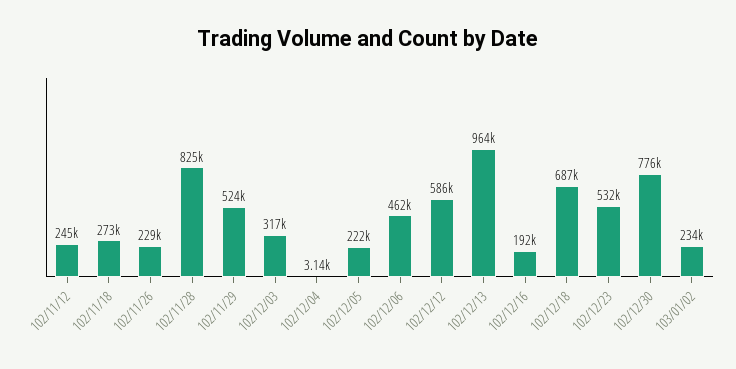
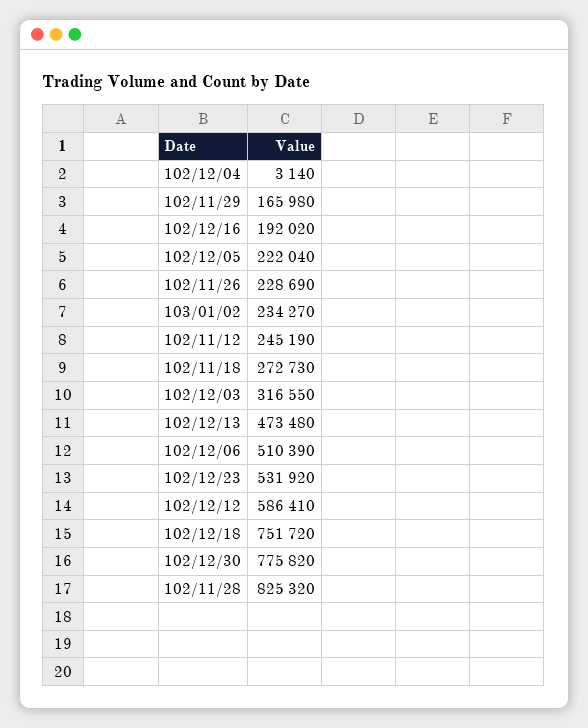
102/11/29: 524000 -> 165980
102/12/06: 462000 -> 510390
102/12/13: 964000 -> 473480
102/12/18: 687000 -> 751720

